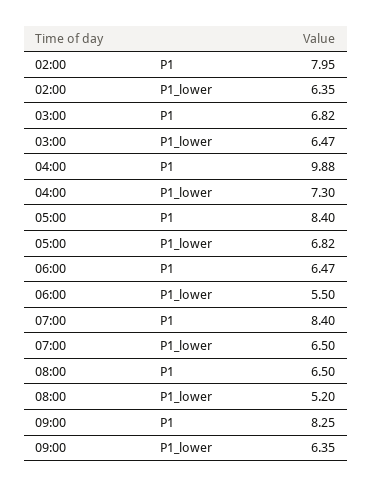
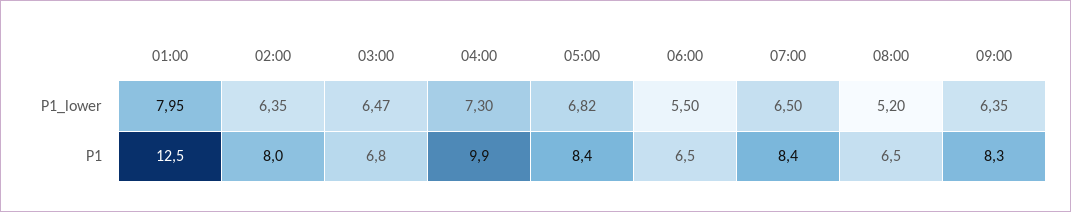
01:00, P1_lower: none -> 7.95
01:00, P1: none -> 12.5

